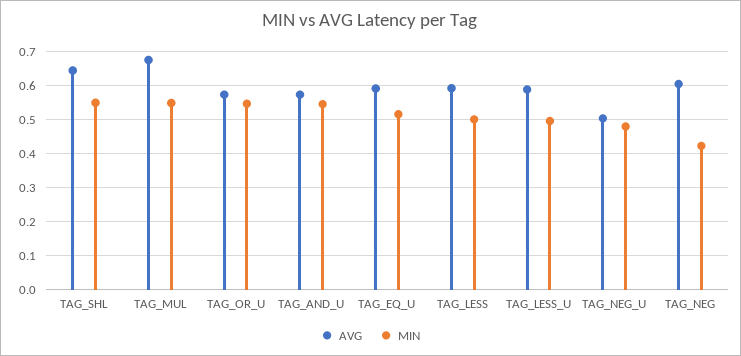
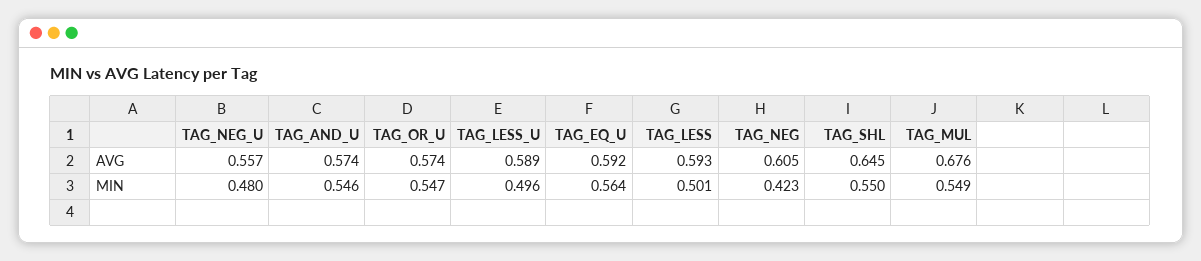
MIN, TAG_EQ_U: 0.52 -> 0.564
AVG, TAG_NEG_U: 0.5 -> 0.557

